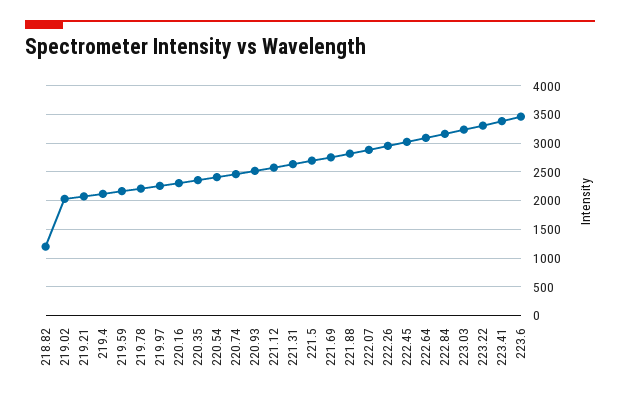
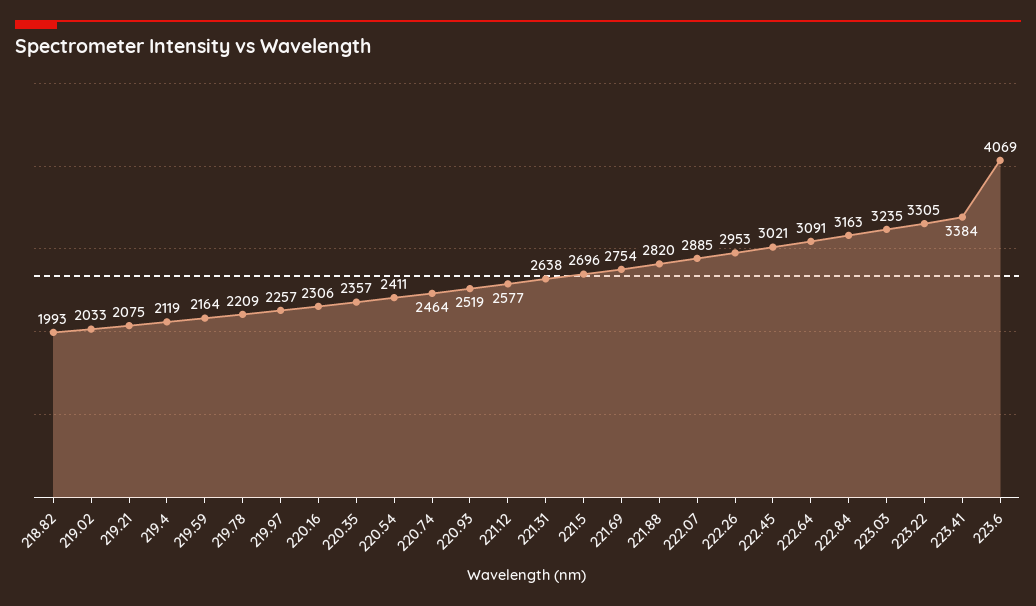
218.82: 1250 -> 1993
223.6: 3500 -> 4069

